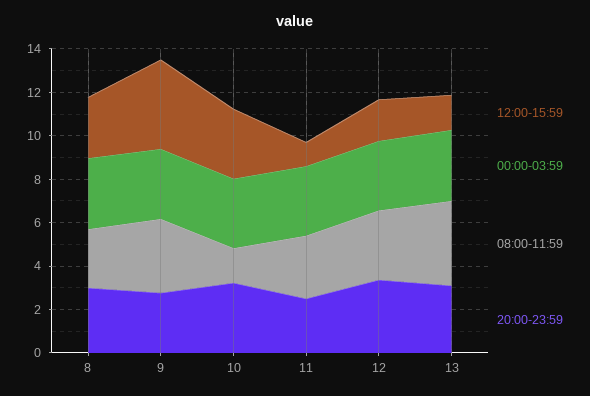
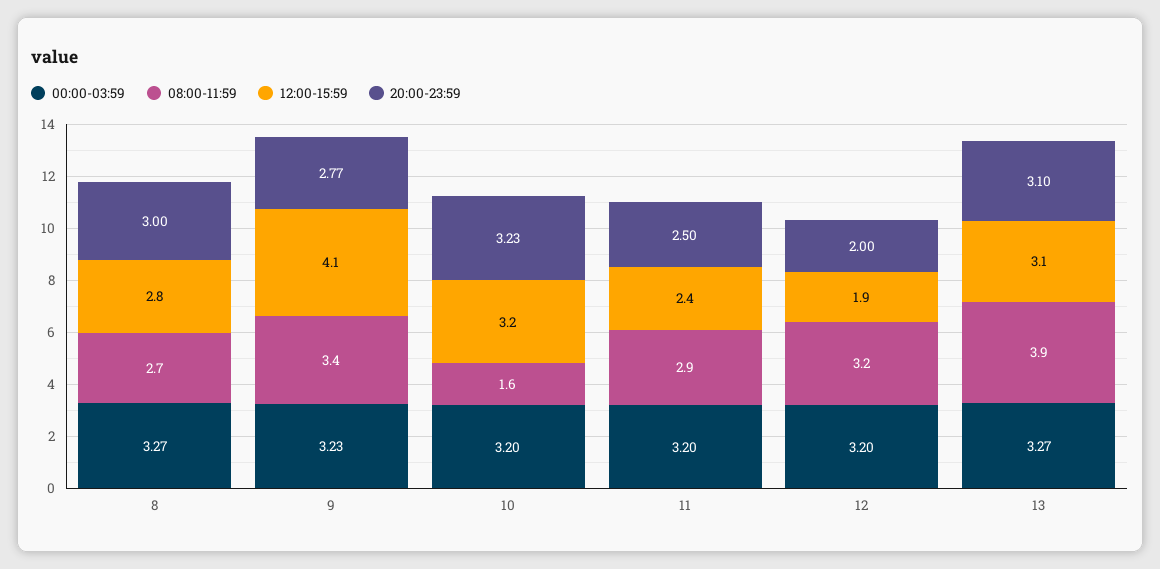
12:00-15:59, 11: 1 -> 2.4
20:00-23:59, 12: 3.5 -> 2
12:00-15:59, 13: 1.5 -> 3.1

